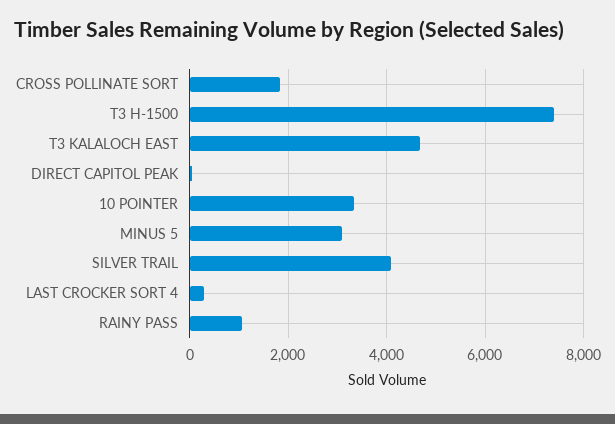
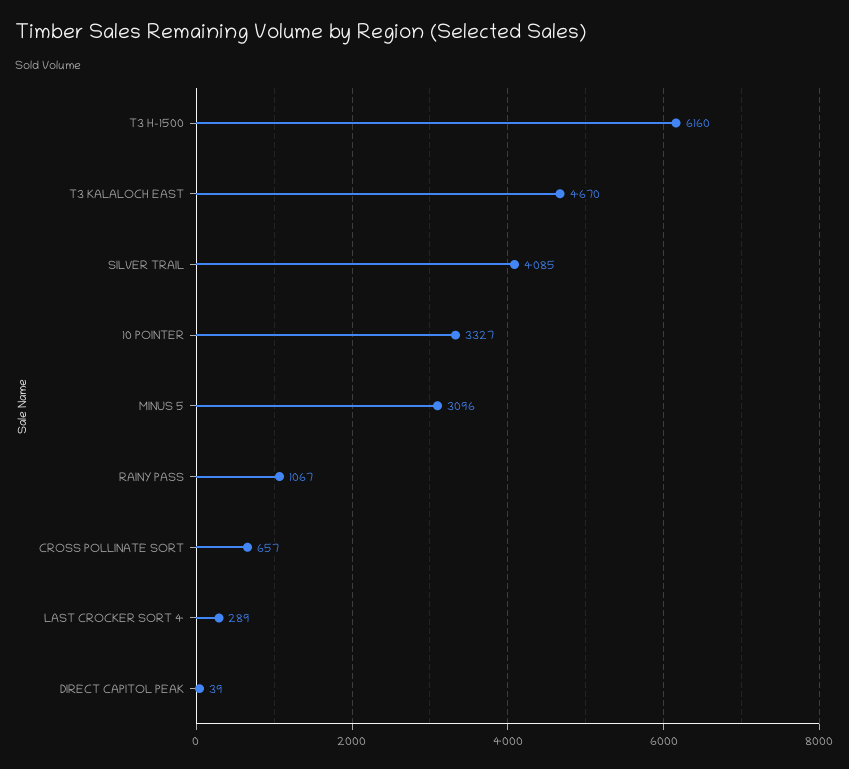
CROSS POLLINATE SORT: 1800 -> 657
T3 H-1500: 7400 -> 6160

